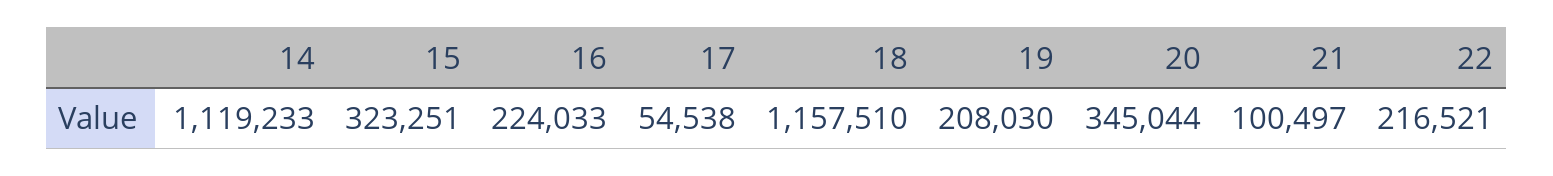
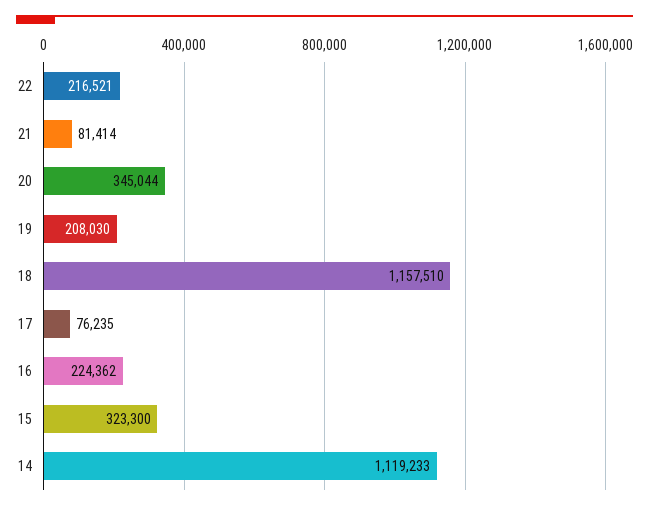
15: 323251 -> 323300
16: 224033 -> 224362
17: 54538 -> 76235
21: 100497 -> 81414

